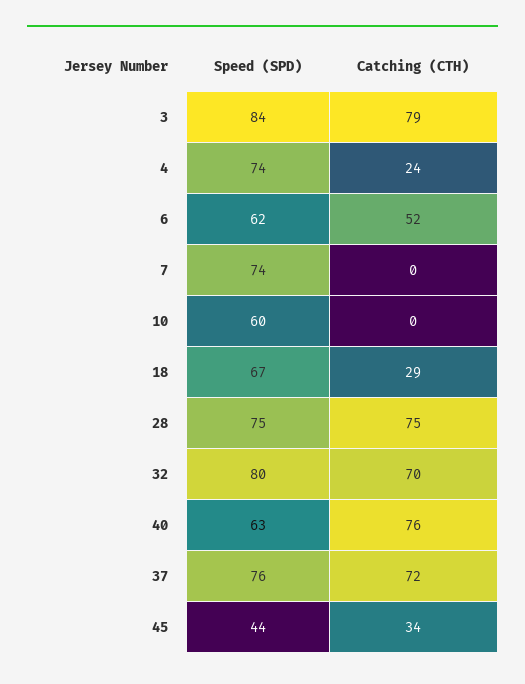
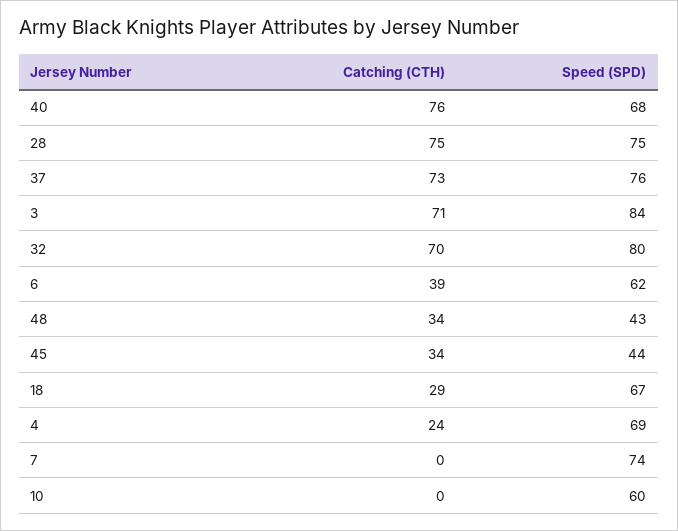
Catching (CTH), 3: 79 -> 71
Speed (SPD), 4: 74 -> 69
Catching (CTH), 6: 52 -> 39
Speed (SPD), 40: 63 -> 68
Catching (CTH), 37: 72 -> 73
Catching (CTH), 48: none -> 34
Speed (SPD), 48: none -> 43

